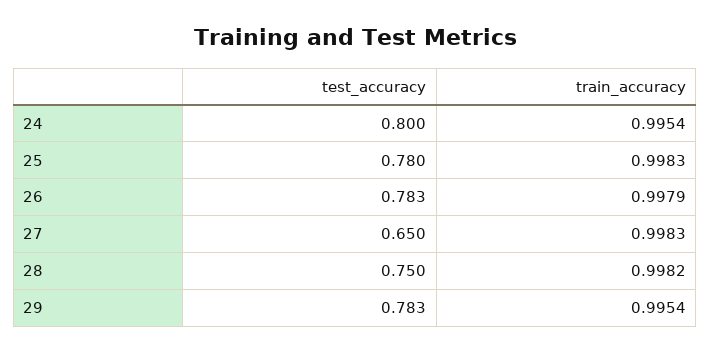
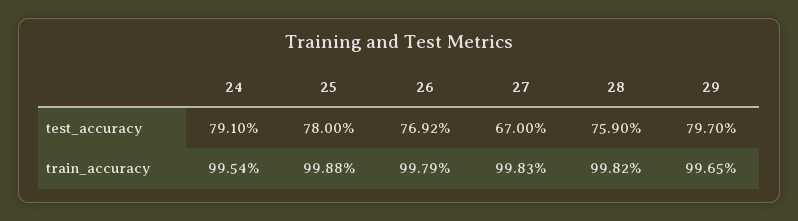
test_accuracy, 24: 0.8 -> 0.791
train_accuracy, 25: 0.9983 -> 0.9988
test_accuracy, 26: 0.783 -> 0.7692
test_accuracy, 27: 0.65 -> 0.67
test_accuracy, 28: 0.75 -> 0.759
test_accuracy, 29: 0.783 -> 0.797
train_accuracy, 29: 0.9954 -> 0.9965

